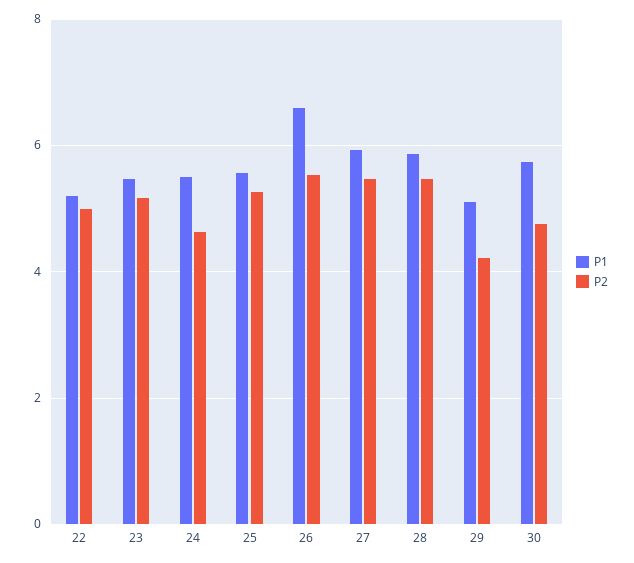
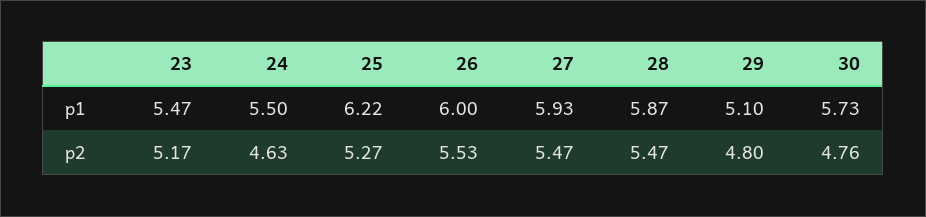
P1, 22: 5.2 -> none
P2, 22: 5 -> none
P1, 25: 5.6 -> 6.22
P1, 26: 6.6 -> 6
P2, 29: 4.2 -> 4.8

